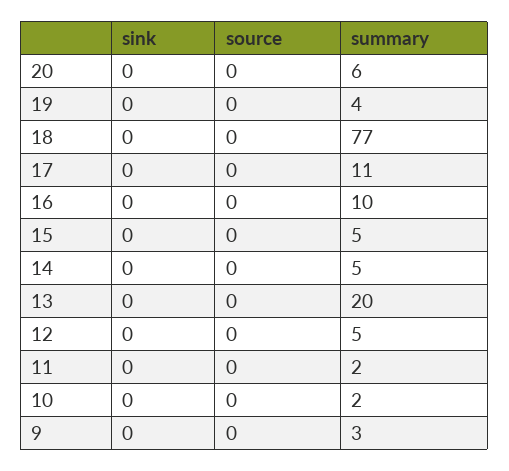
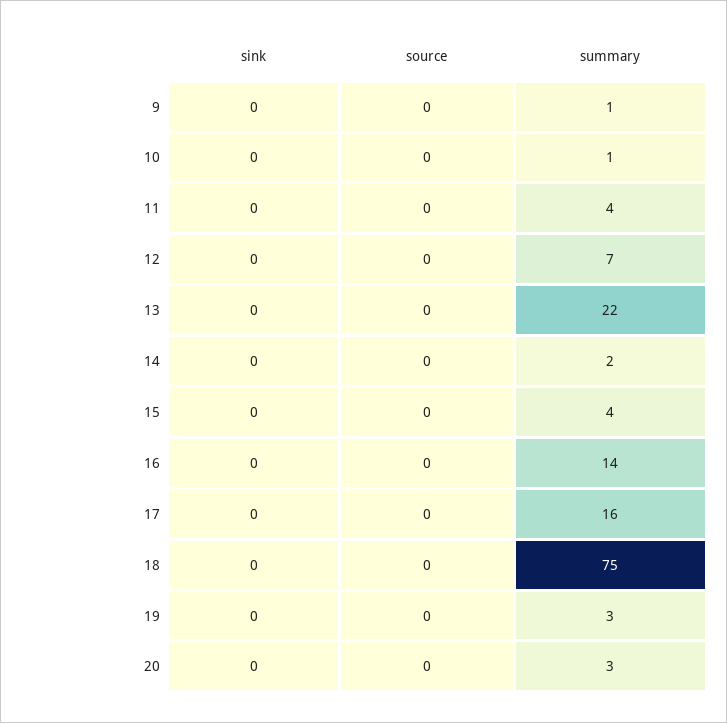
summary, 20: 6 -> 3
summary, 19: 4 -> 3
summary, 18: 77 -> 75
summary, 17: 11 -> 16
summary, 16: 10 -> 14
summary, 15: 5 -> 4
summary, 14: 5 -> 2
summary, 13: 20 -> 22
summary, 12: 5 -> 7
summary, 11: 2 -> 4
summary, 10: 2 -> 1
summary, 9: 3 -> 1

